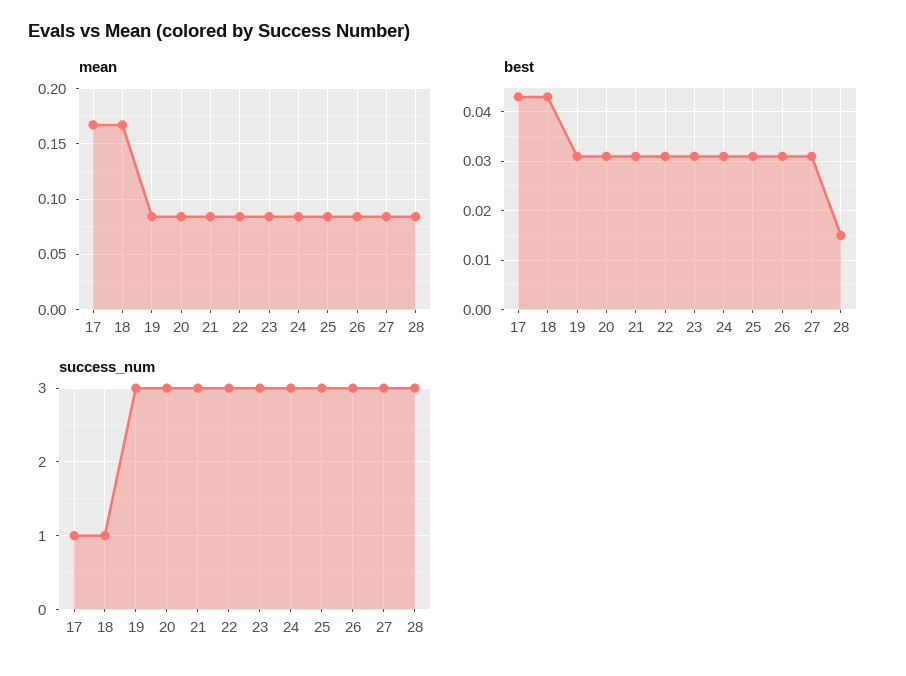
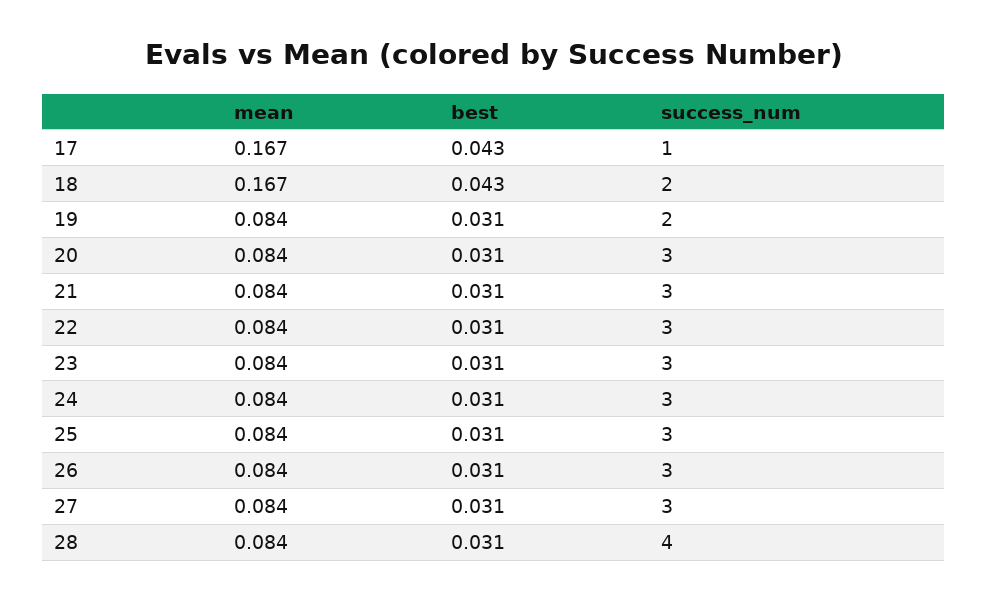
best, 28: 0.015 -> 0.031
success_num, 18: 1 -> 2
success_num, 19: 3 -> 2
success_num, 28: 3 -> 4

